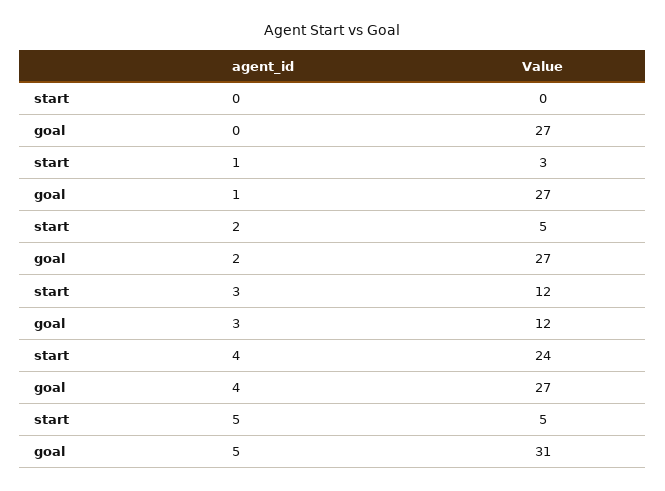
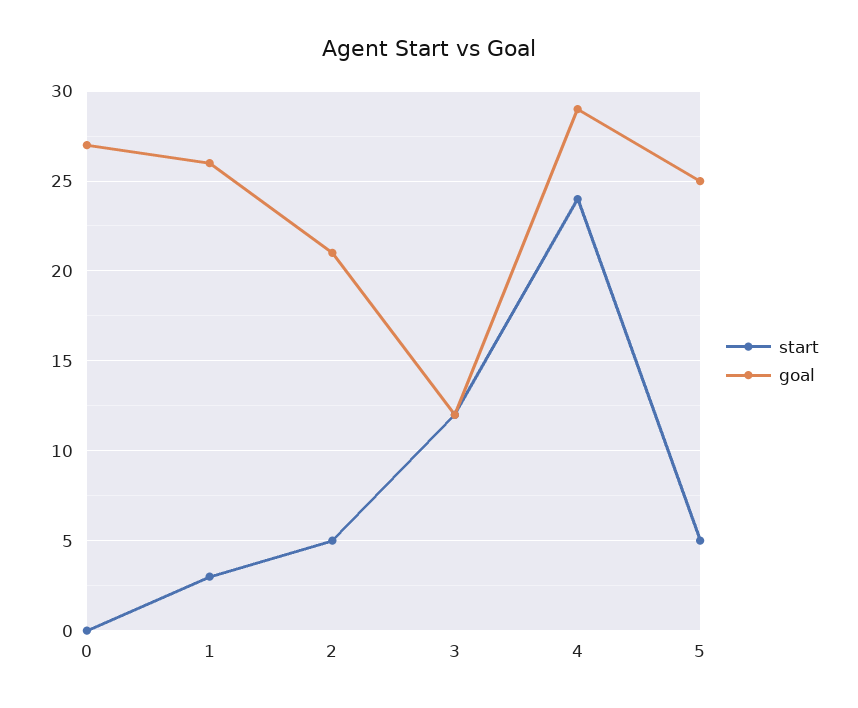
goal, 1: 27 -> 26
goal, 2: 27 -> 21
goal, 4: 27 -> 29
goal, 5: 31 -> 25

